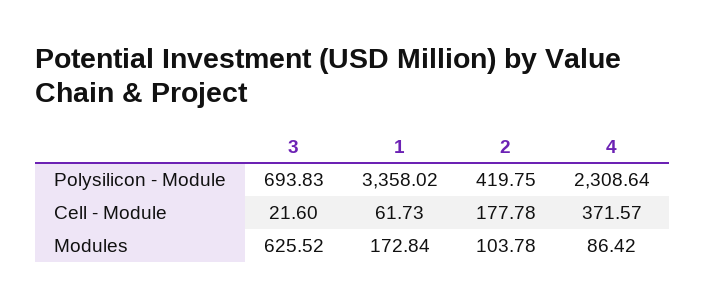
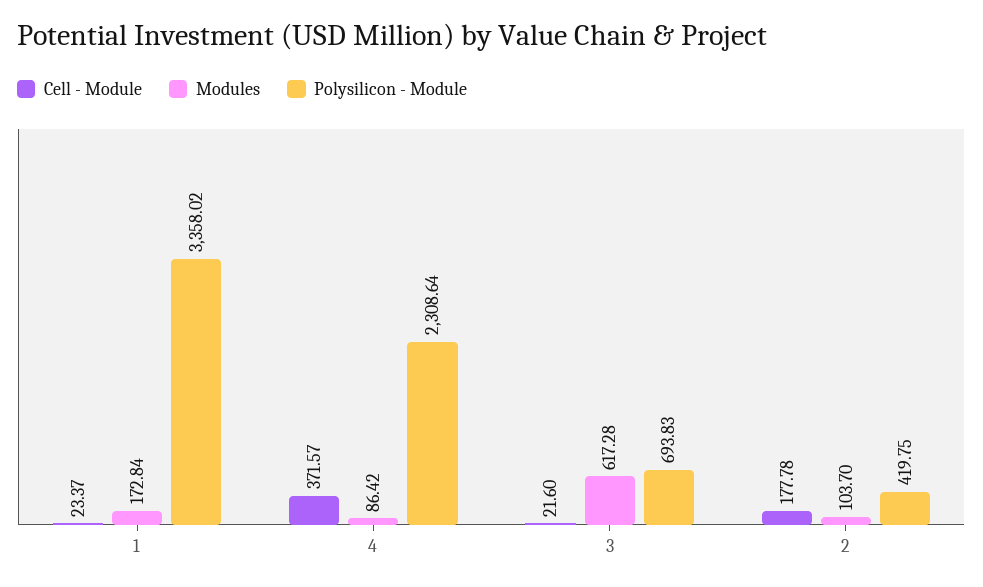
Cell - Module, 1: 61.73 -> 23.37
Modules, 3: 625.52 -> 617.28
Modules, 2: 103.78 -> 103.7

